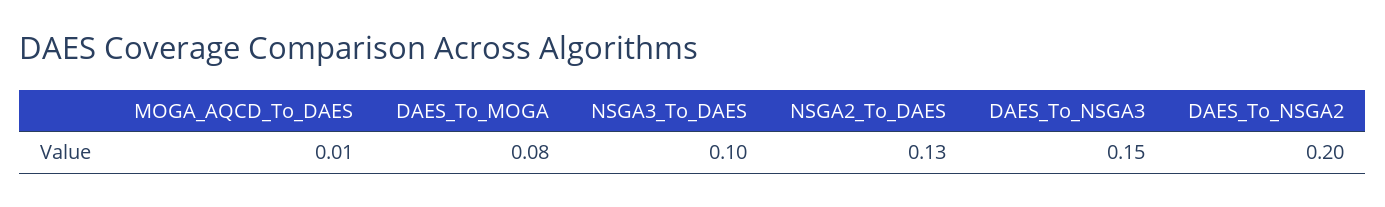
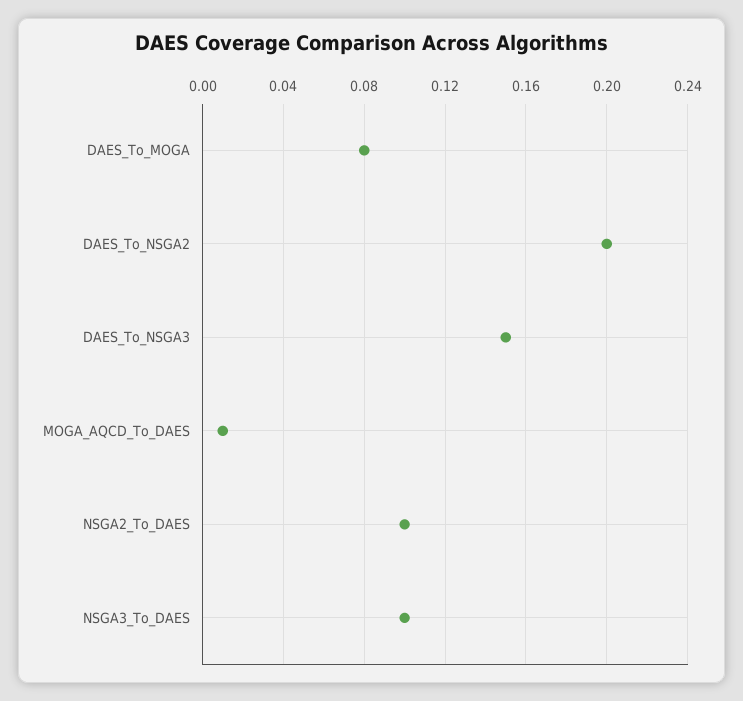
NSGA2_To_DAES: 0.13 -> 0.1

